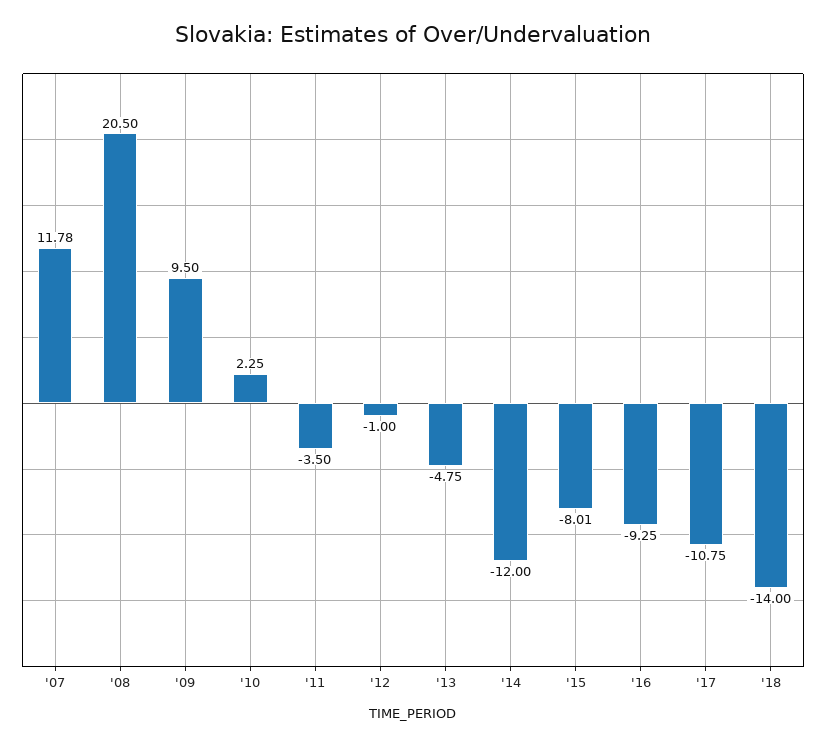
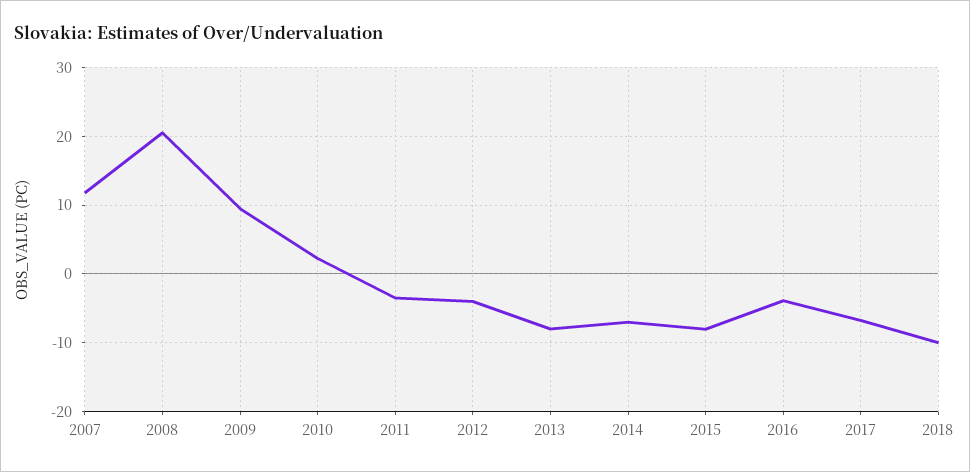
'12: -1 -> -4
'13: -4.75 -> -8
'14: -12 -> -7
'16: -9.25 -> -4
'17: -10.75 -> -7
'18: -14 -> -10

